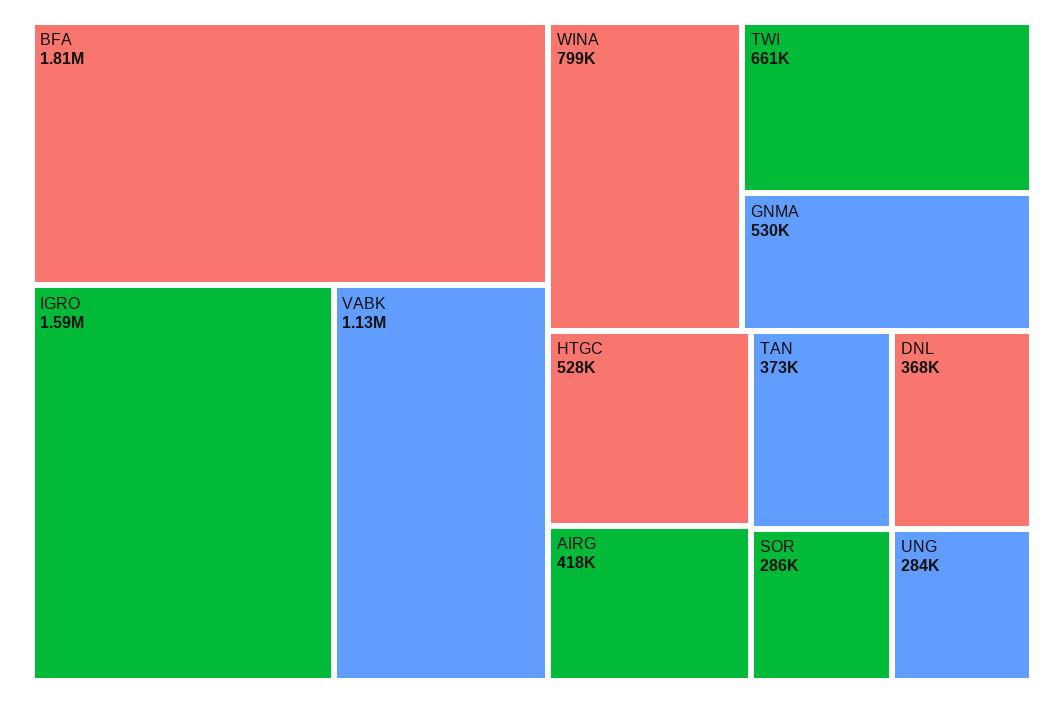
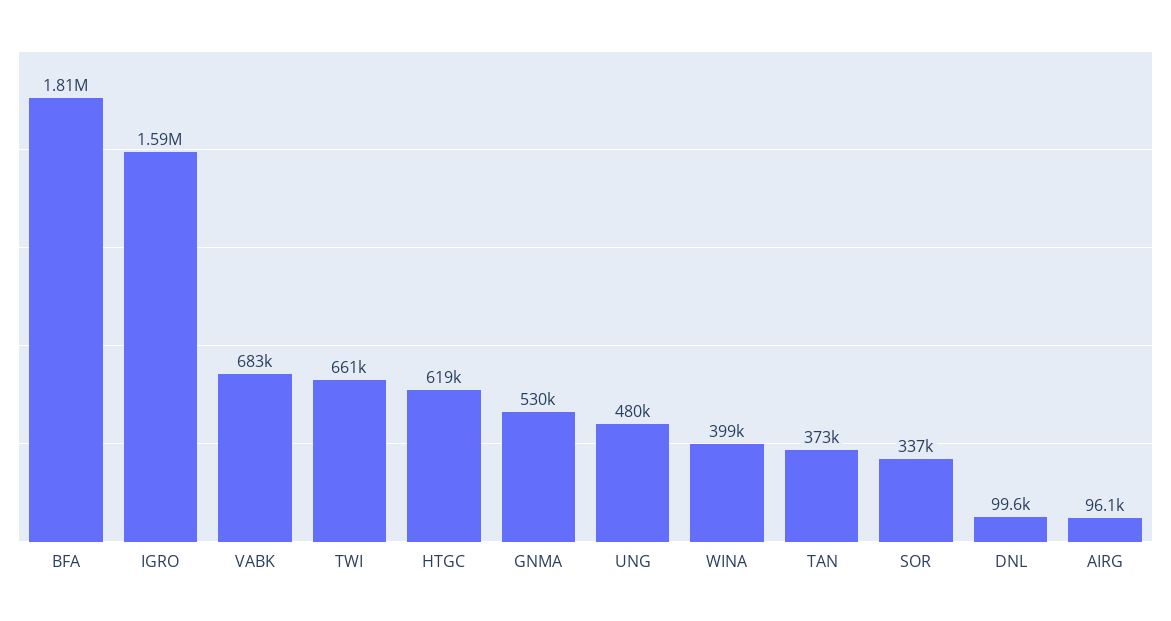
VABK: 1130000 -> 683000
WINA: 799000 -> 399000
HTGC: 528000 -> 619000
AIRG: 418000 -> 96100
DNL: 368000 -> 99600
SOR: 286000 -> 337000
UNG: 284000 -> 480000

